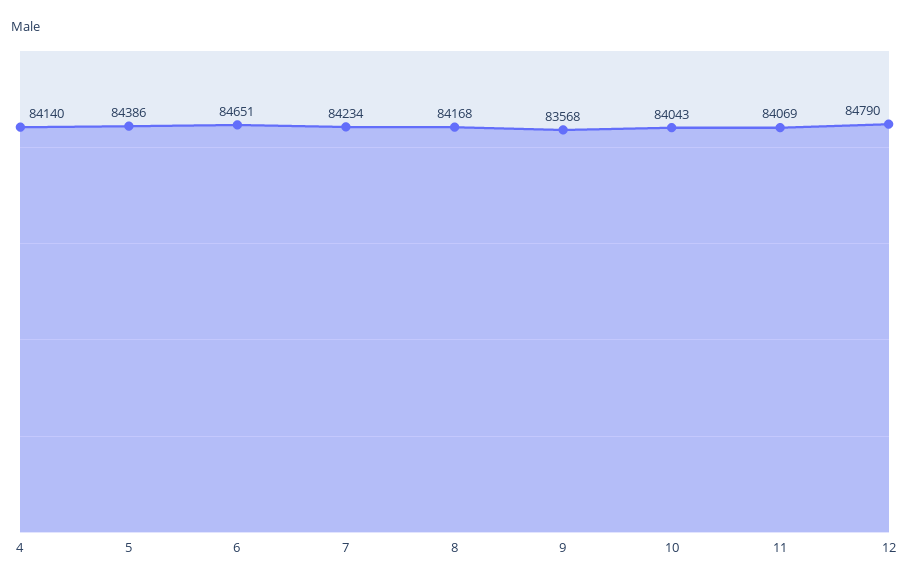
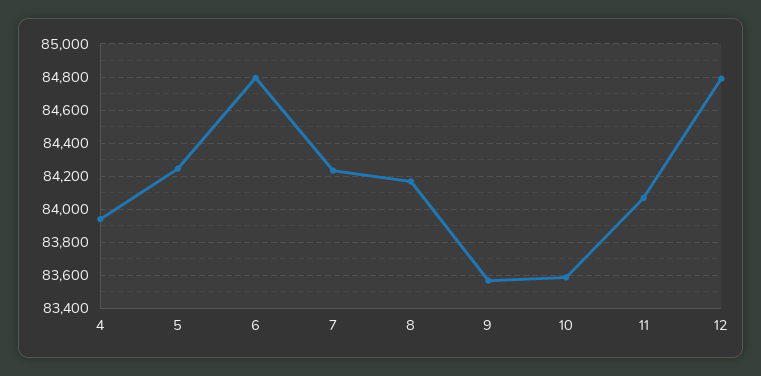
4: 84140 -> 83950
5: 84386 -> 84250
6: 84651 -> 84800
10: 84043 -> 83600

